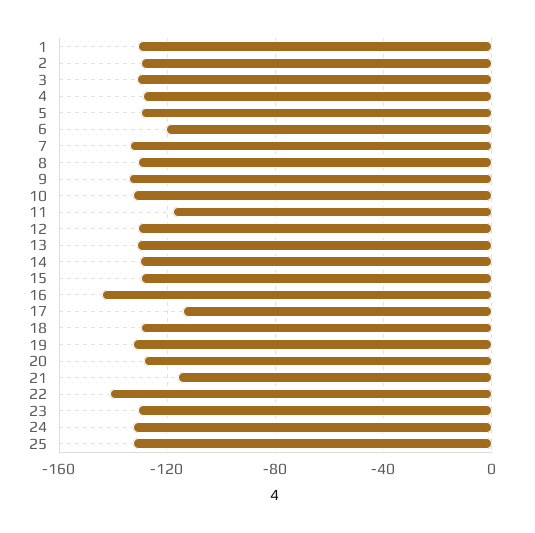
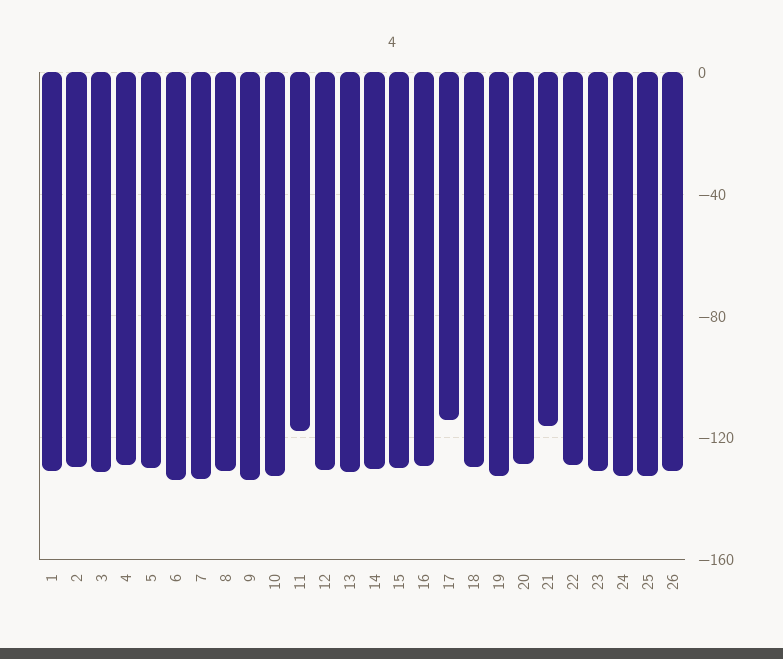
6: -120 -> -135
16: -145 -> -130
22: -140 -> -130
26: none -> -130

